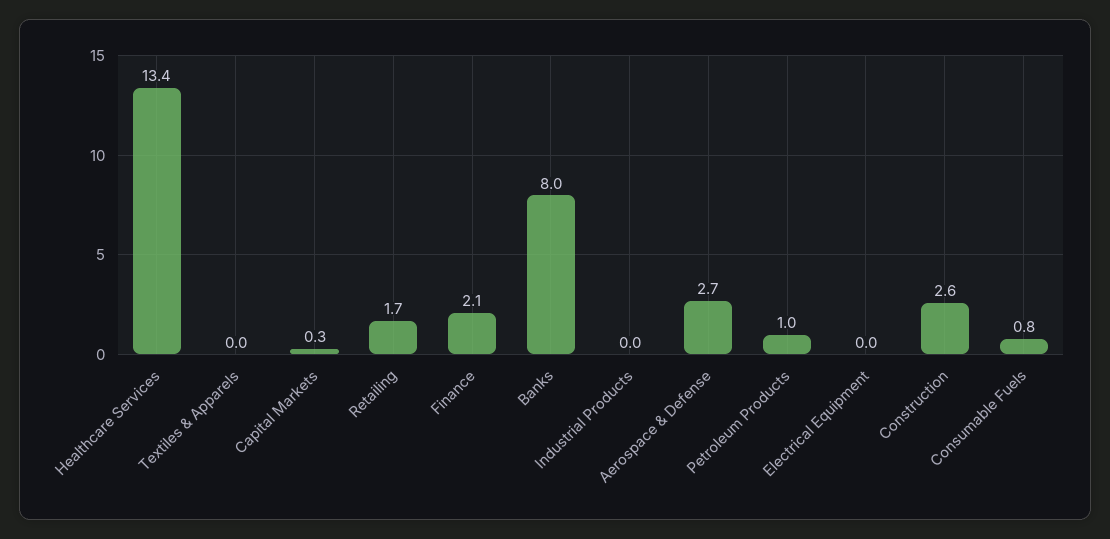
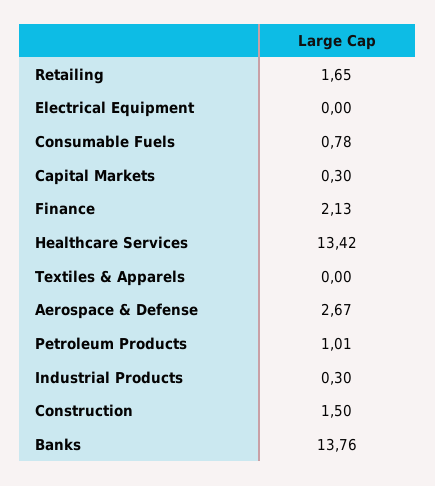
Banks: 8 -> 13.76
Industrial Products: 0 -> 0.3
Construction: 2.6 -> 1.5

